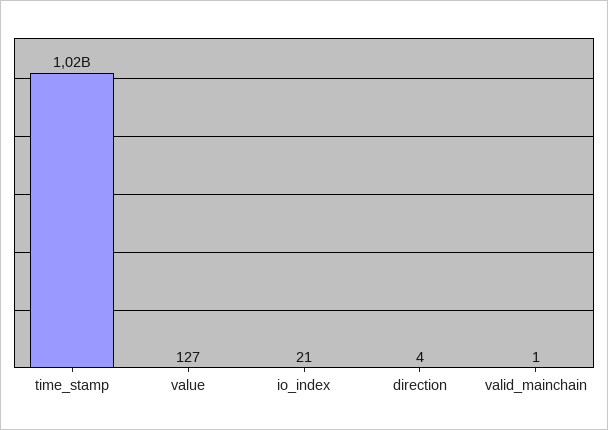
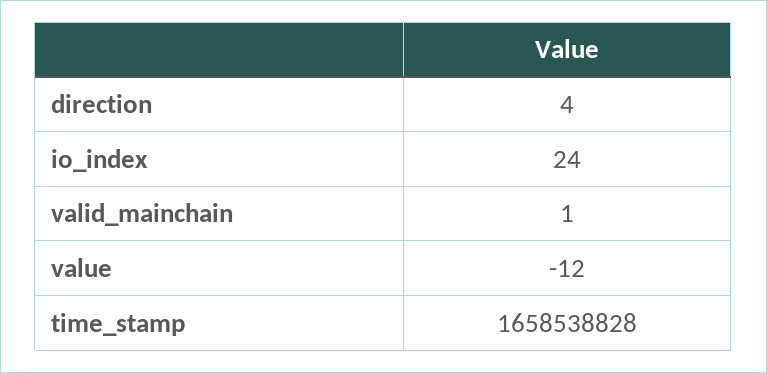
time_stamp: 1020000000 -> 1658538828
value: 127 -> -12
io_index: 21 -> 24

